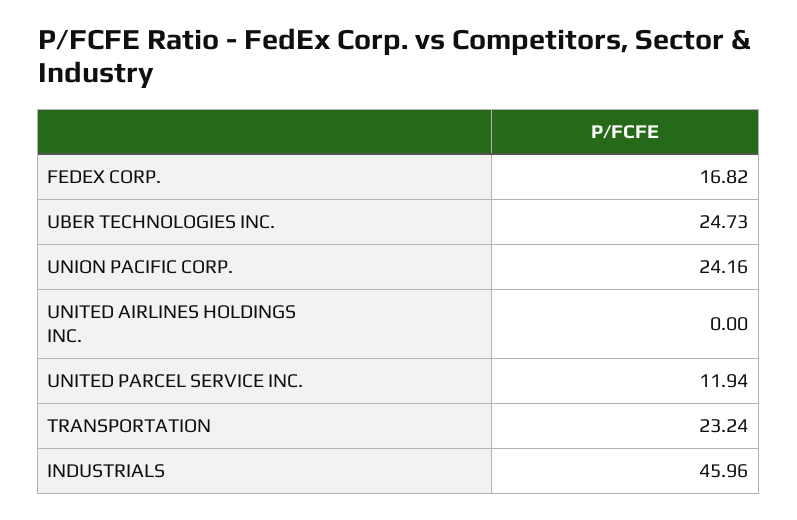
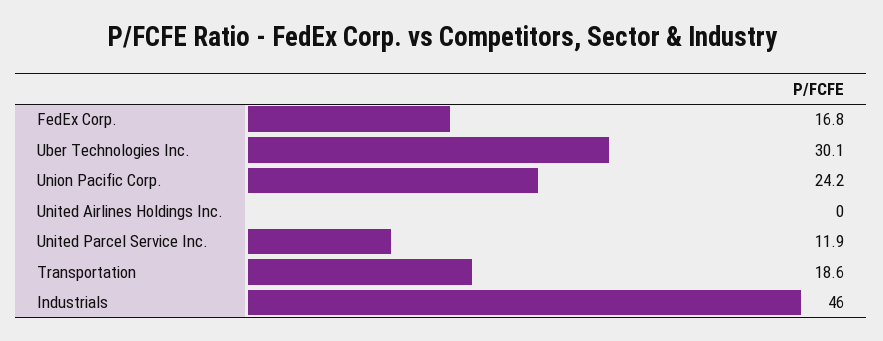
UBER TECHNOLOGIES INC.: 24.73 -> 30.1
TRANSPORTATION: 23.24 -> 18.6

